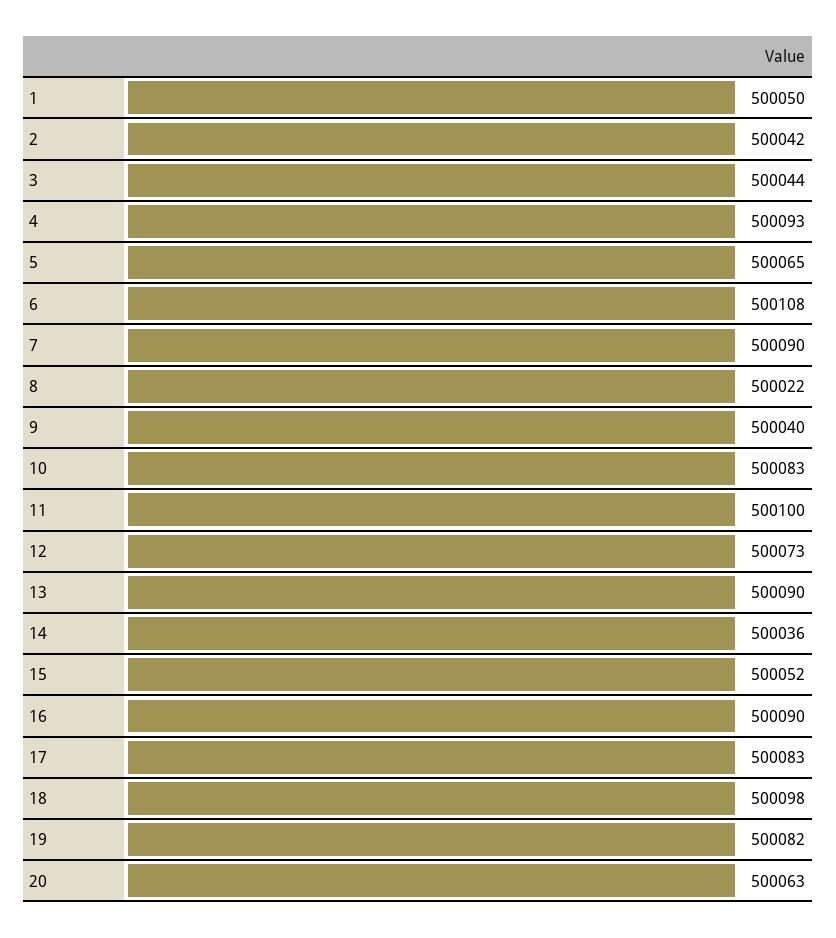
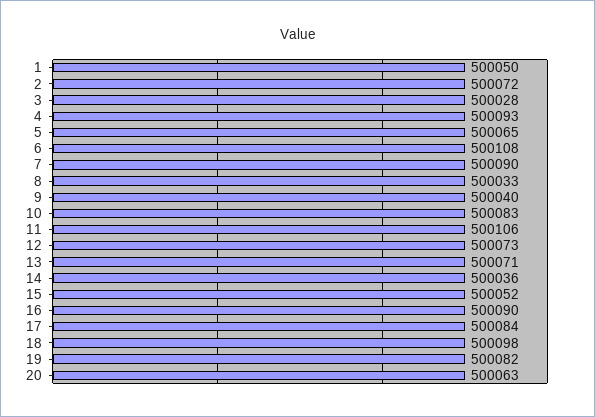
2: 500042 -> 500072
3: 500044 -> 500028
8: 500022 -> 500033
11: 500100 -> 500106
13: 500090 -> 500071
17: 500083 -> 500084

